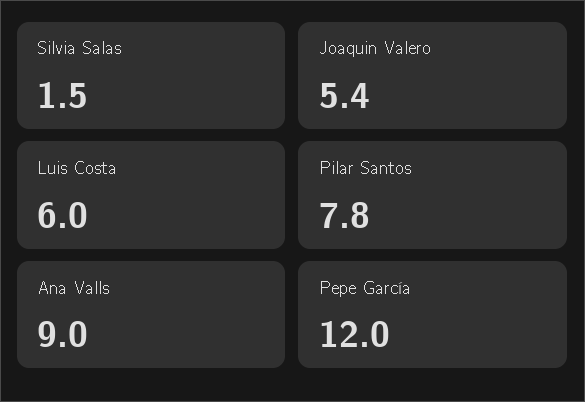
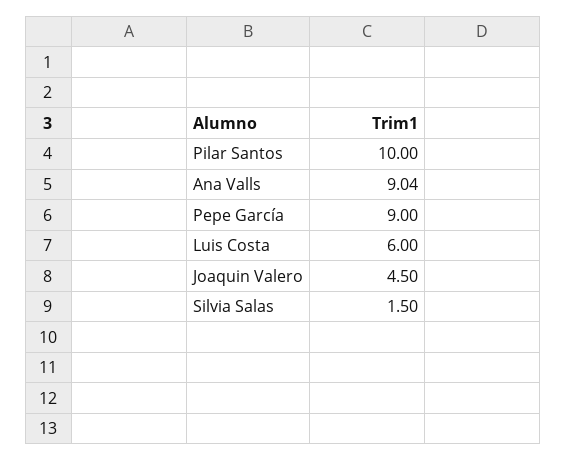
Joaquin Valero: 5.4 -> 4.5
Pilar Santos: 7.8 -> 10
Pepe García: 12 -> 9

